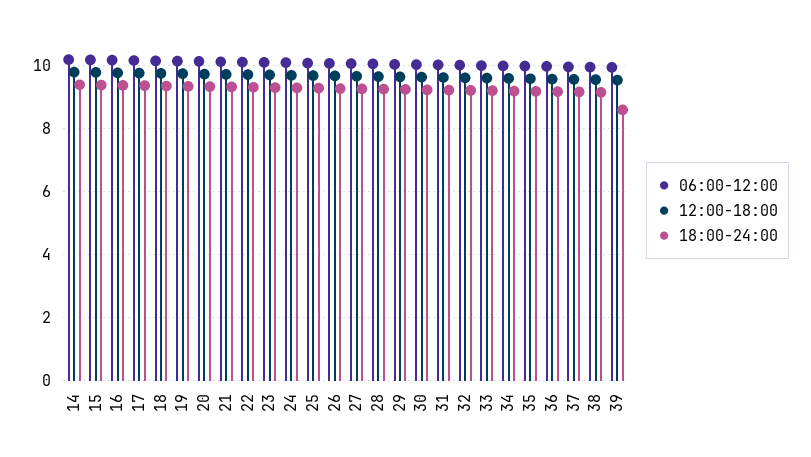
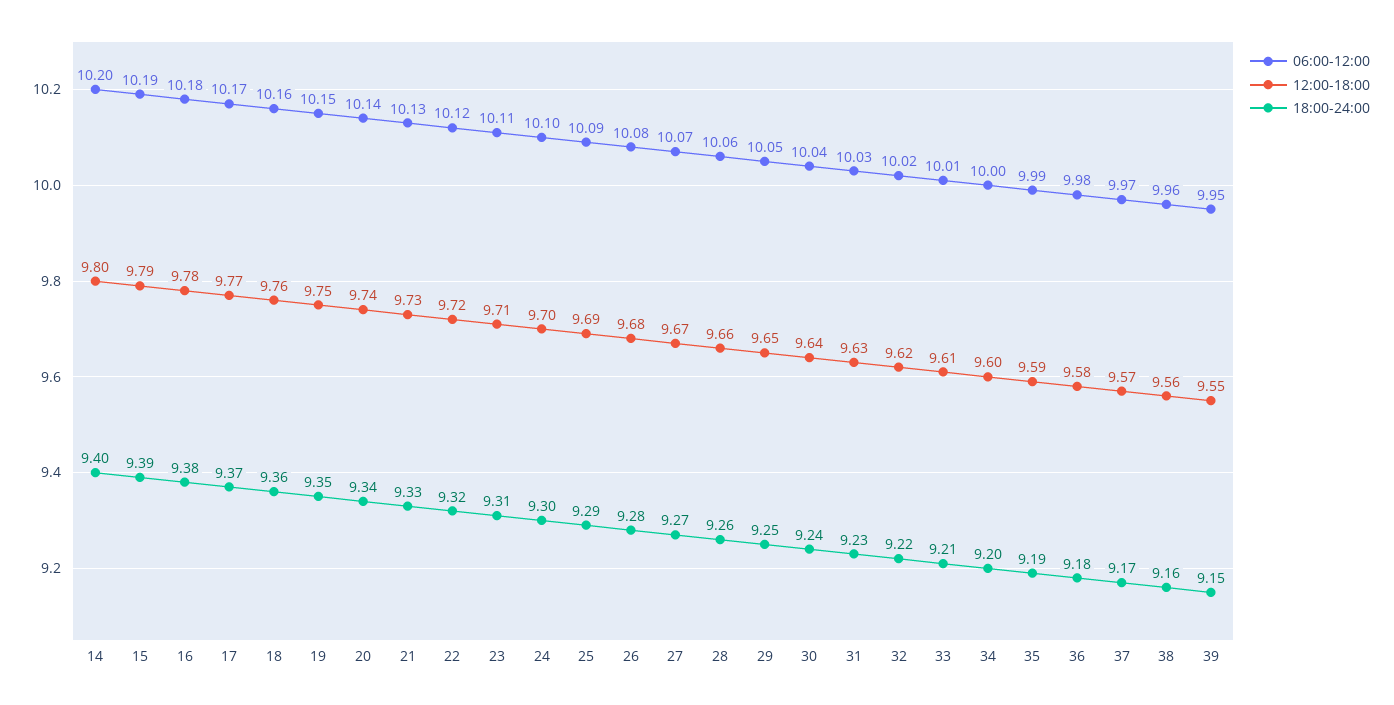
18:00-24:00, 39: 8.6 -> 9.15

